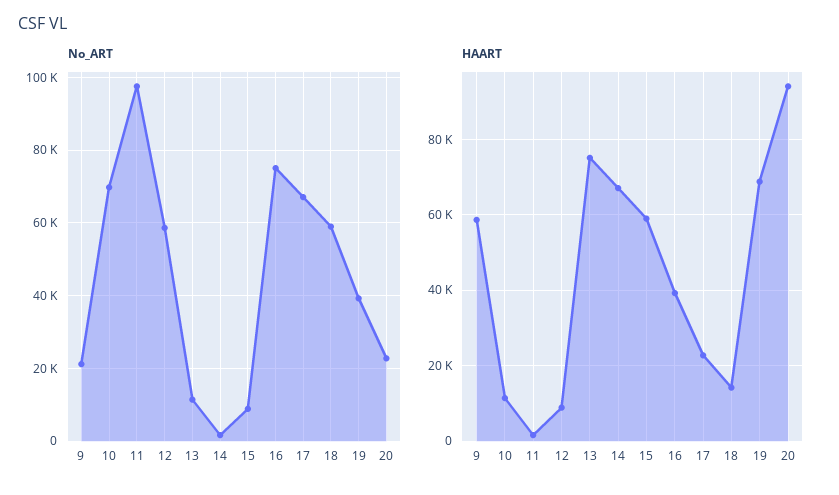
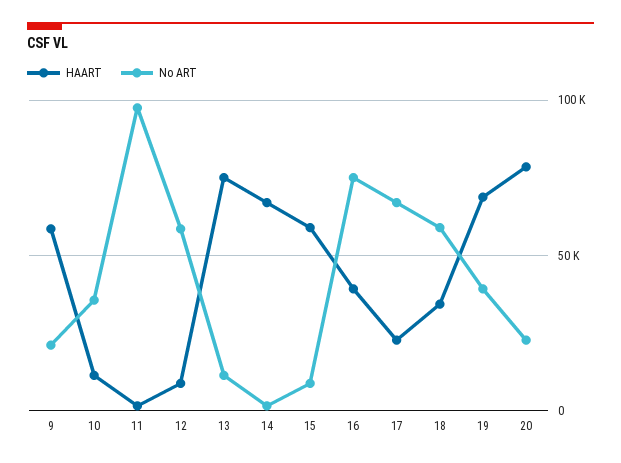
No_ART, 10: 70000 -> 35000
HAART, 18: 14000 -> 35000
HAART, 20: 94000 -> 80000

